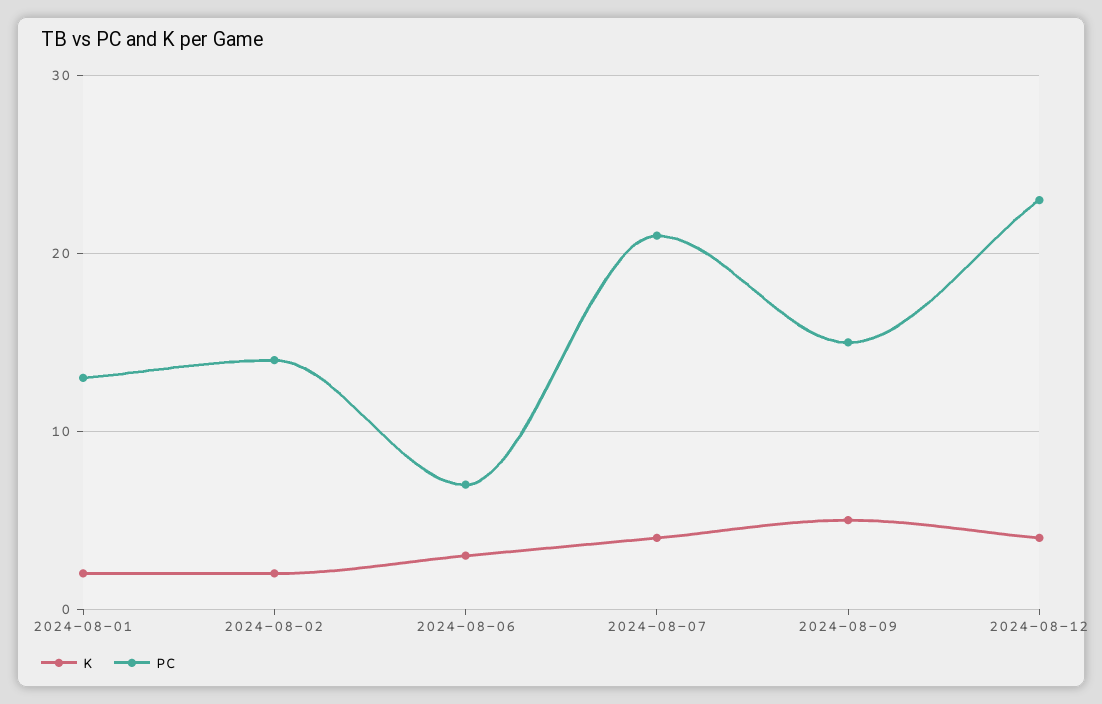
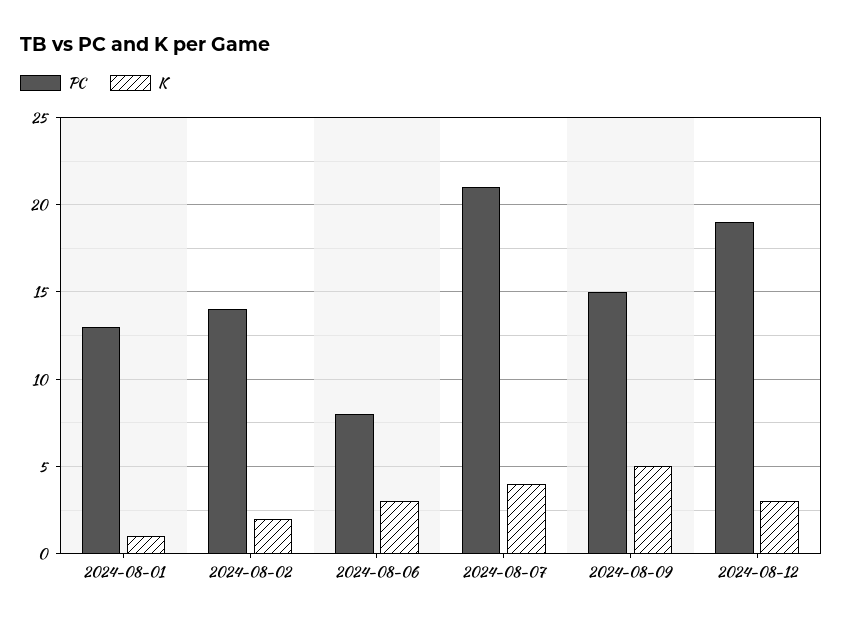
K, 2024-08-01: 2 -> 1
PC, 2024-08-06: 7 -> 8
K, 2024-08-12: 4 -> 3
PC, 2024-08-12: 23 -> 19

